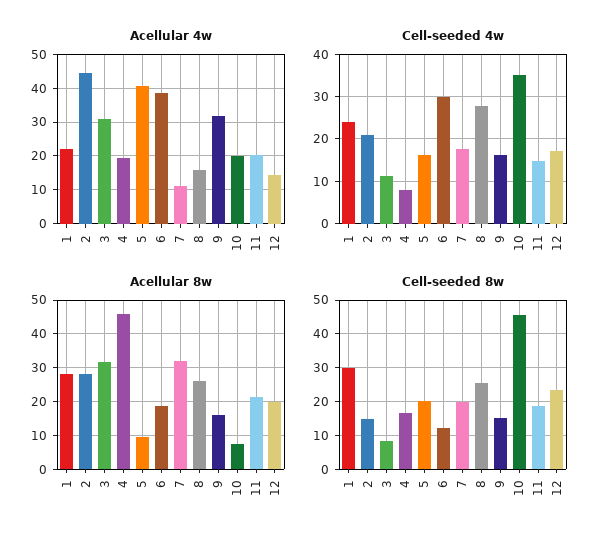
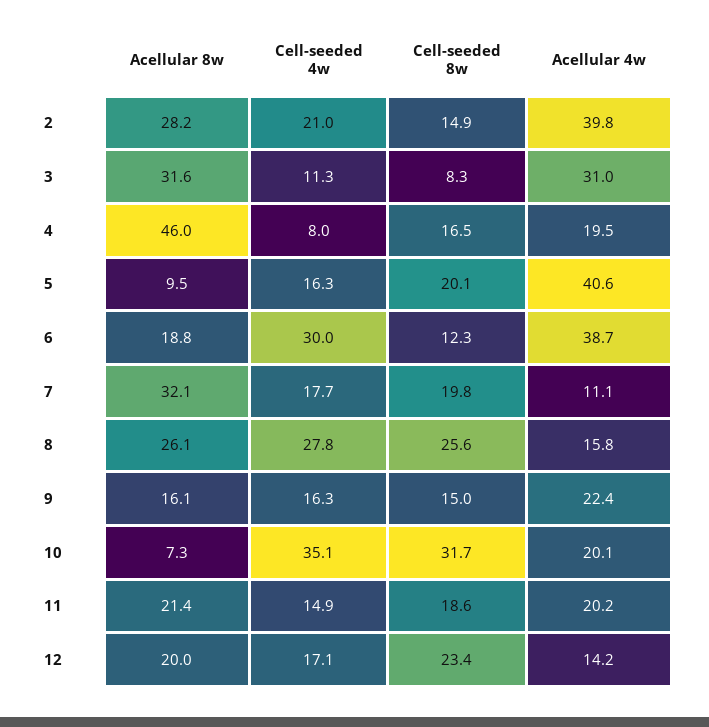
Acellular 4w, 1: 22 -> none
Acellular 4w, 2: 44 -> 39.8
Acellular 4w, 9: 32 -> 22.4
Cell-seeded 4w, 1: 24 -> none
Acellular 8w, 1: 28 -> none
Cell-seeded 8w, 1: 30 -> none
Cell-seeded 8w, 10: 46 -> 31.7

